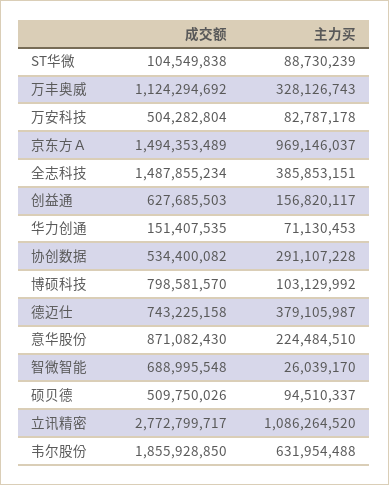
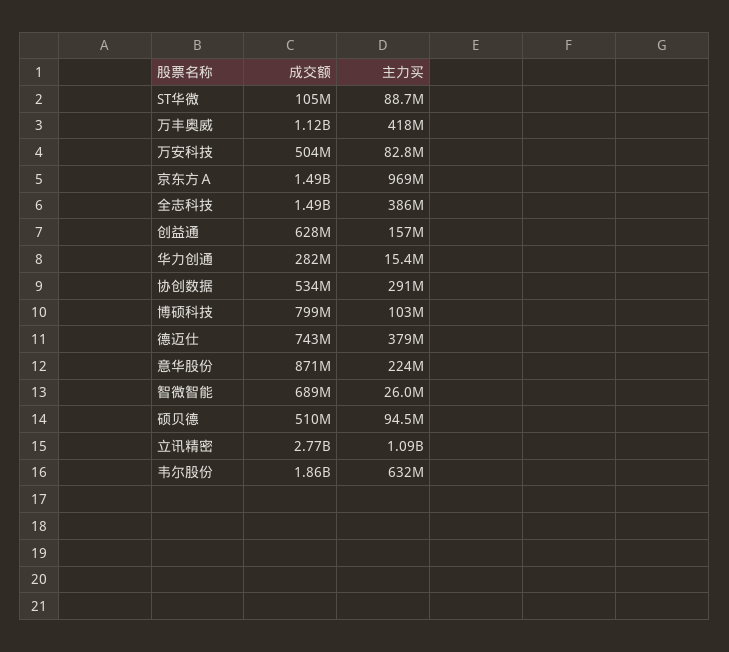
主力买, 万丰奥威: 328126743 -> 418000000
成交额, 华力创通: 151407535 -> 282000000
主力买, 华力创通: 71130453 -> 15400000

